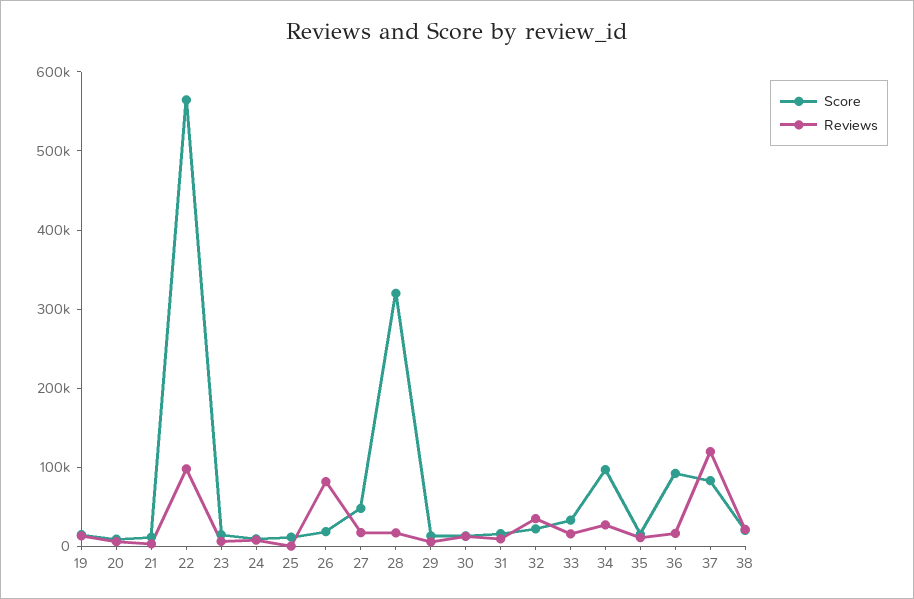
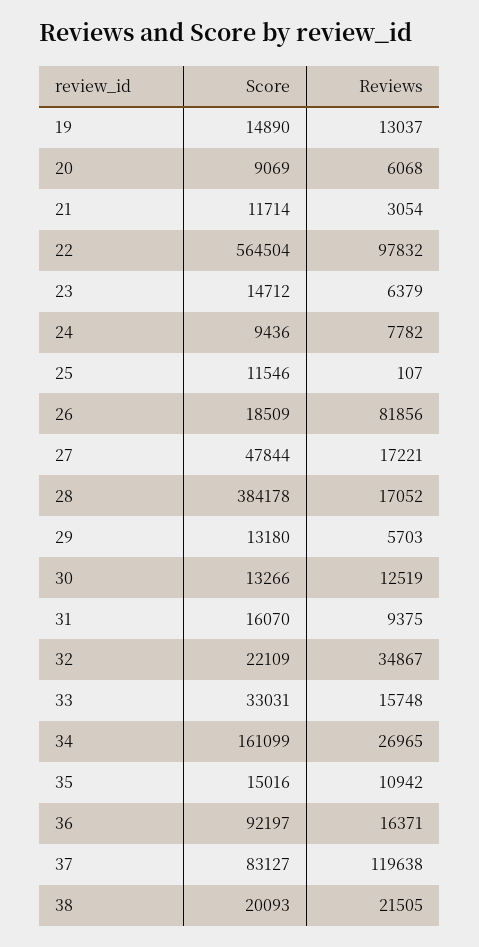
Score, 28: 320000 -> 384178
Score, 34: 100000 -> 161099

